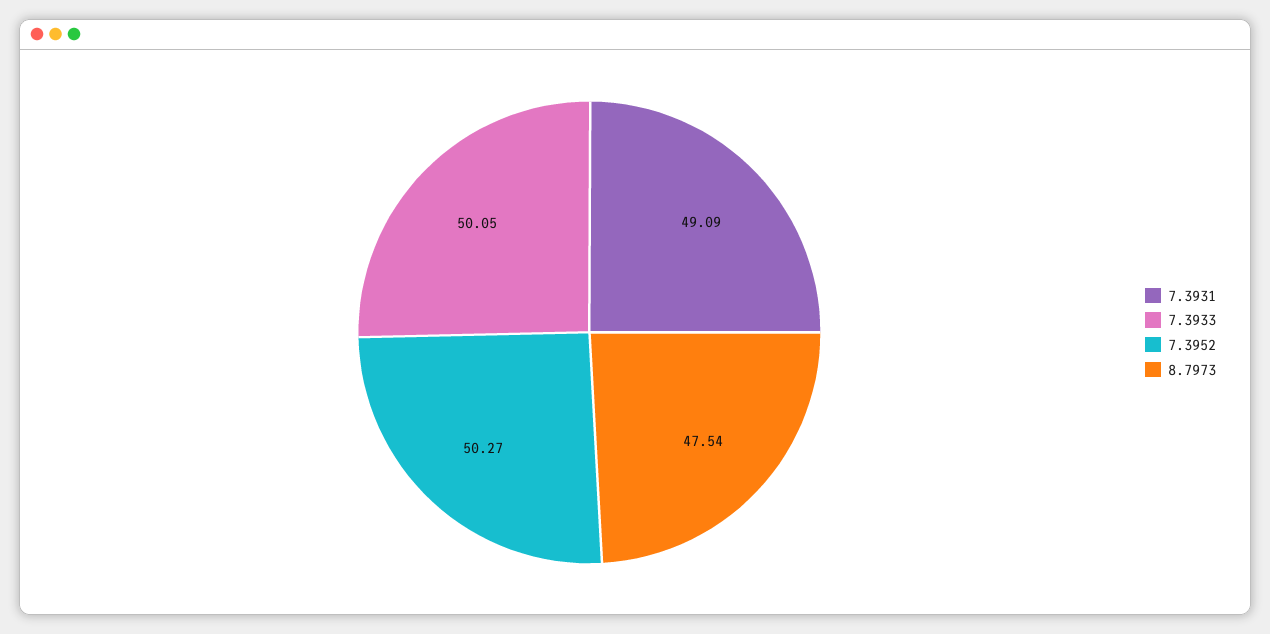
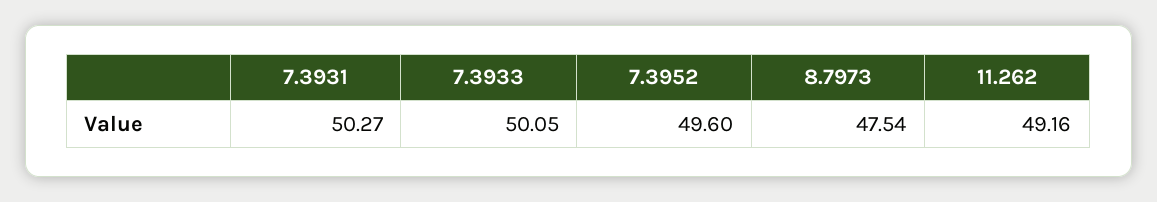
7.3931: 49.09 -> 50.27
7.3952: 50.27 -> 49.6
11.262: none -> 49.16

